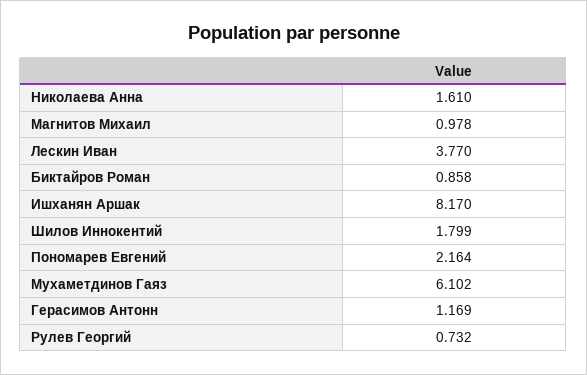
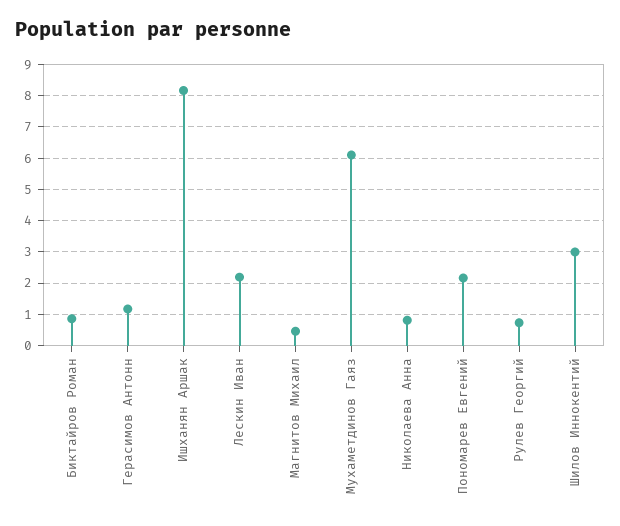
Николаева Анна: 1.61 -> 0.8
Магнитов Михаил: 0.978 -> 0.4
Лескин Иван: 3.77 -> 2.2
Шилов Иннокентий: 1.799 -> 3

